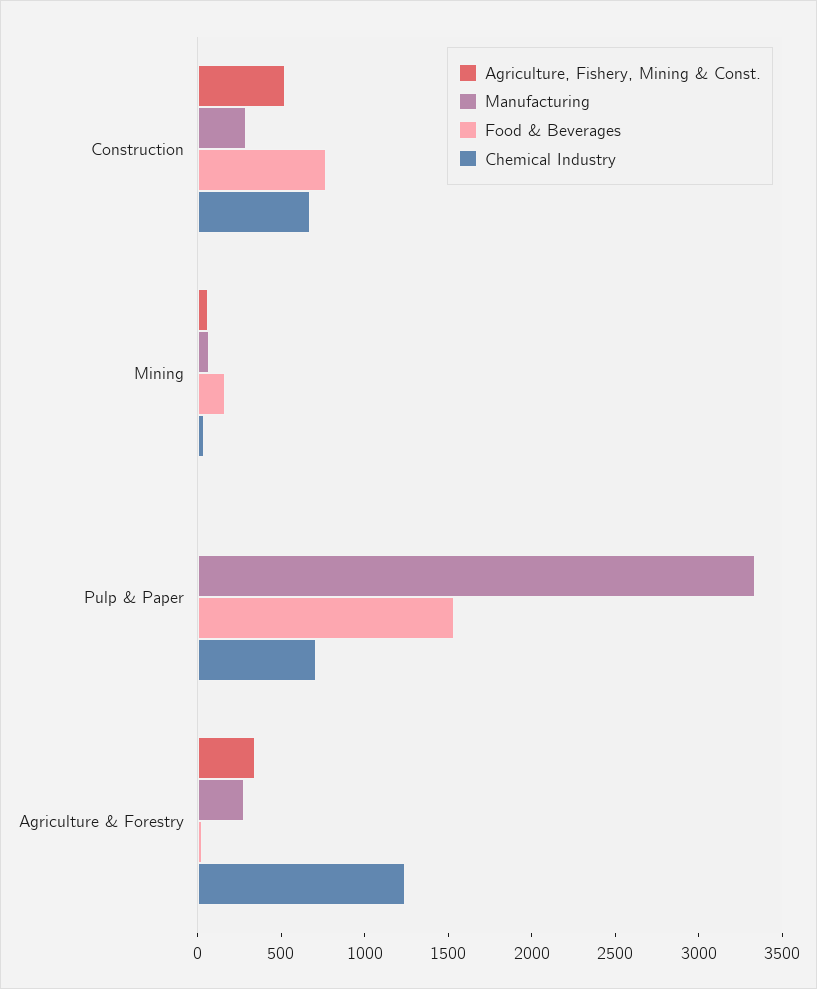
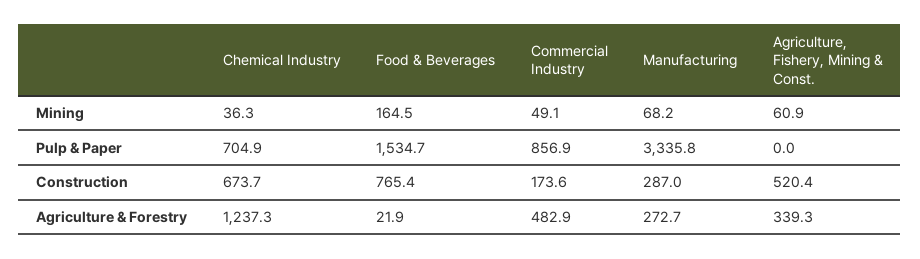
Commercial Industry, Mining: none -> 49.1
Commercial Industry, Pulp & Paper: none -> 856.9
Commercial Industry, Construction: none -> 173.6
Commercial Industry, Agriculture & Forestry: none -> 482.9

